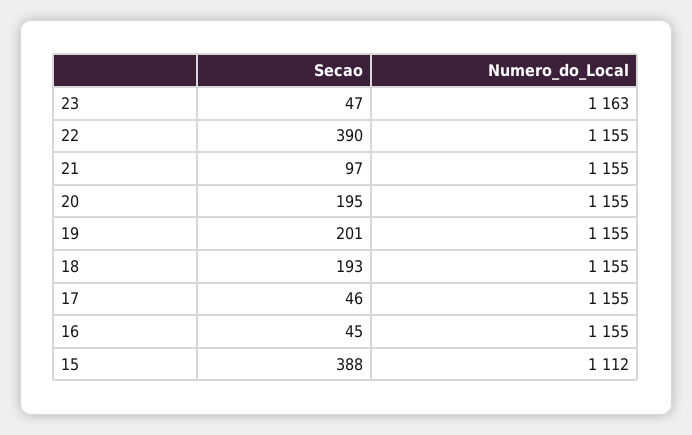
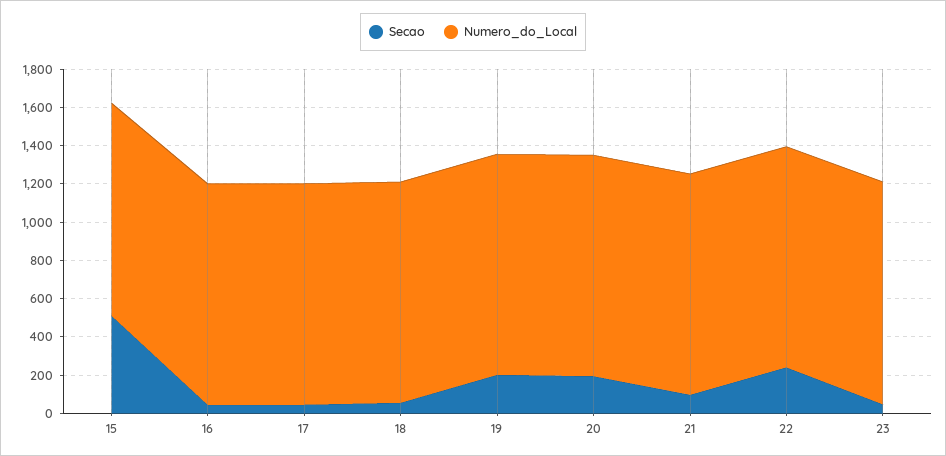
Secao, 22: 390 -> 250
Secao, 18: 193 -> 50
Secao, 15: 388 -> 500

